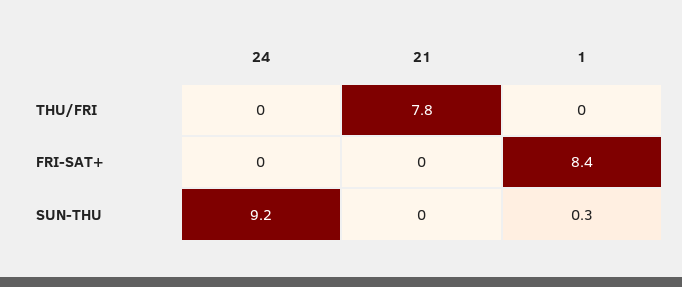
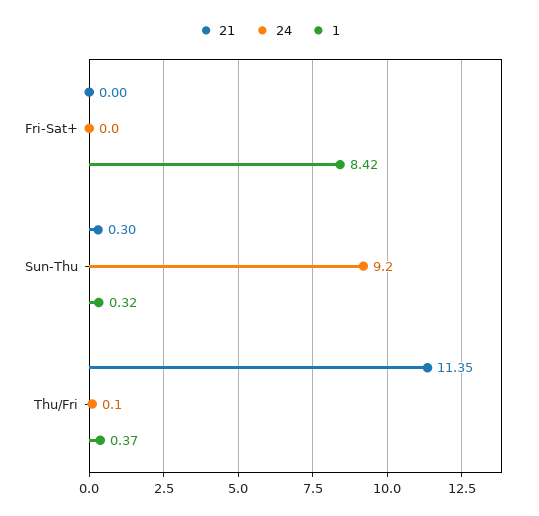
24, THU/FRI: 0 -> 0.1
21, THU/FRI: 7.8 -> 11.35
1, THU/FRI: 0 -> 0.37
21, SUN-THU: 0 -> 0.3

